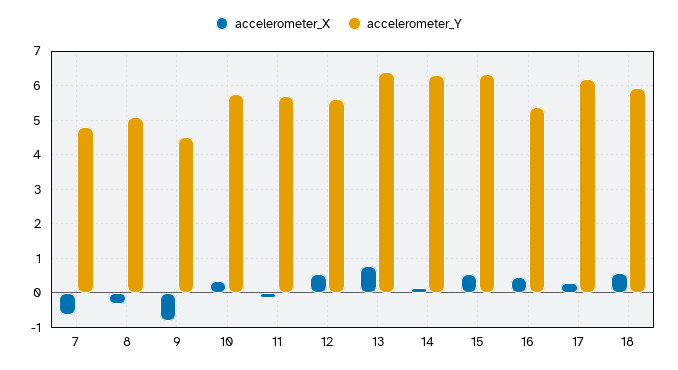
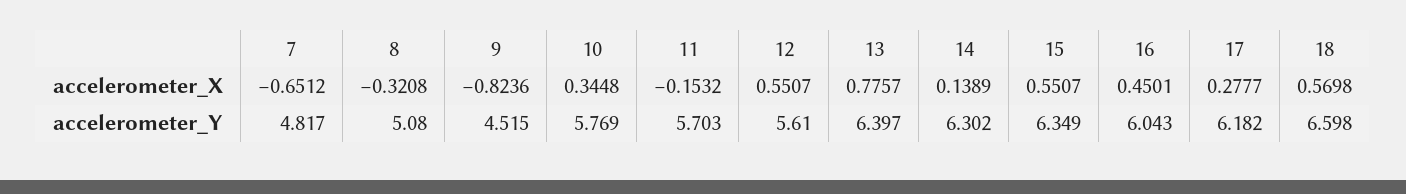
accelerometer_Y, 16: 5.4 -> 6.043
accelerometer_Y, 18: 6 -> 6.598

